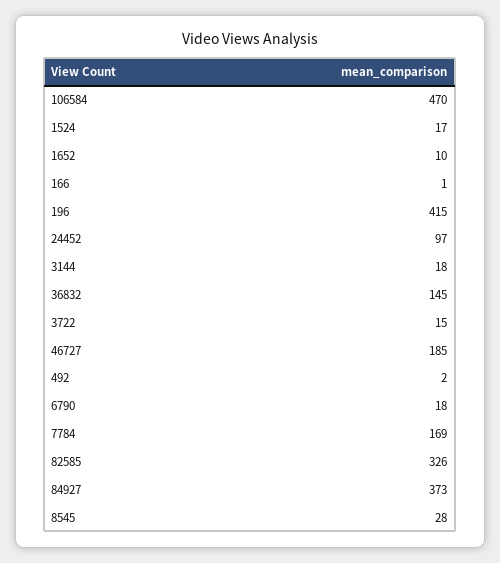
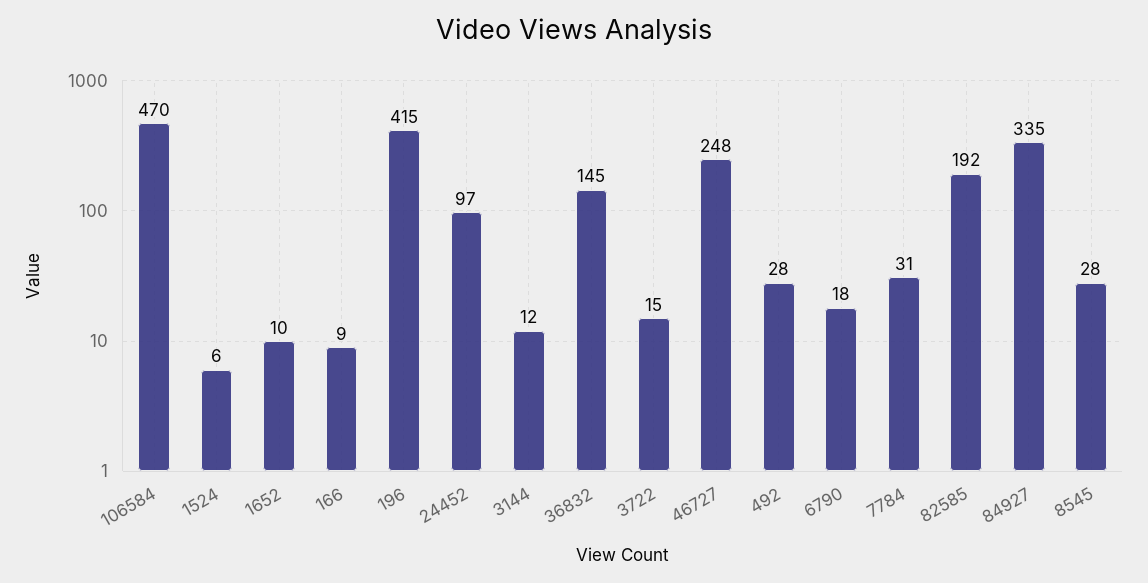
1524: 17 -> 6
166: 1 -> 9
3144: 18 -> 12
46727: 185 -> 248
492: 2 -> 28
7784: 169 -> 31
82585: 326 -> 192
84927: 373 -> 335

